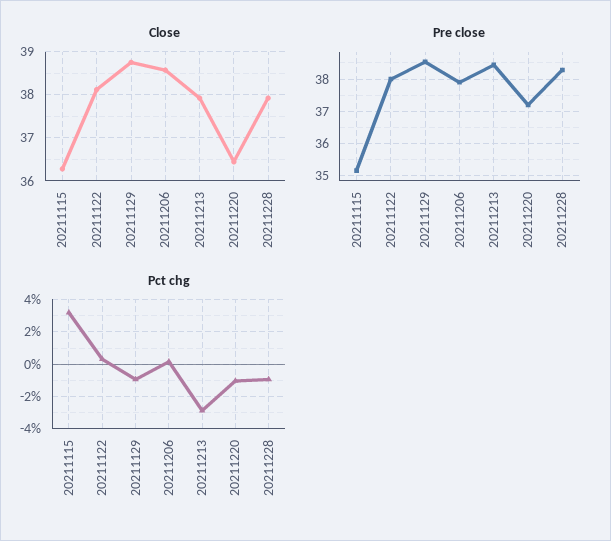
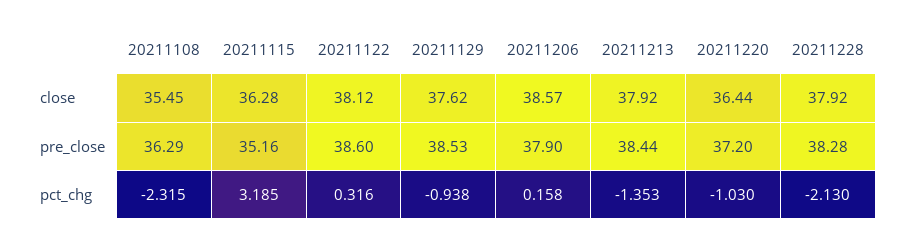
Close, 20211129: 38.8 -> 37.62
Pre close, 20211122: 38 -> 38.6
Pct chg, 20211213: -3 -> -1.353
Pct chg, 20211228: -1 -> -2.13
Close, 20211108: none -> 35.45
Pre close, 20211108: none -> 36.29
Pct chg, 20211108: none -> -2.315

